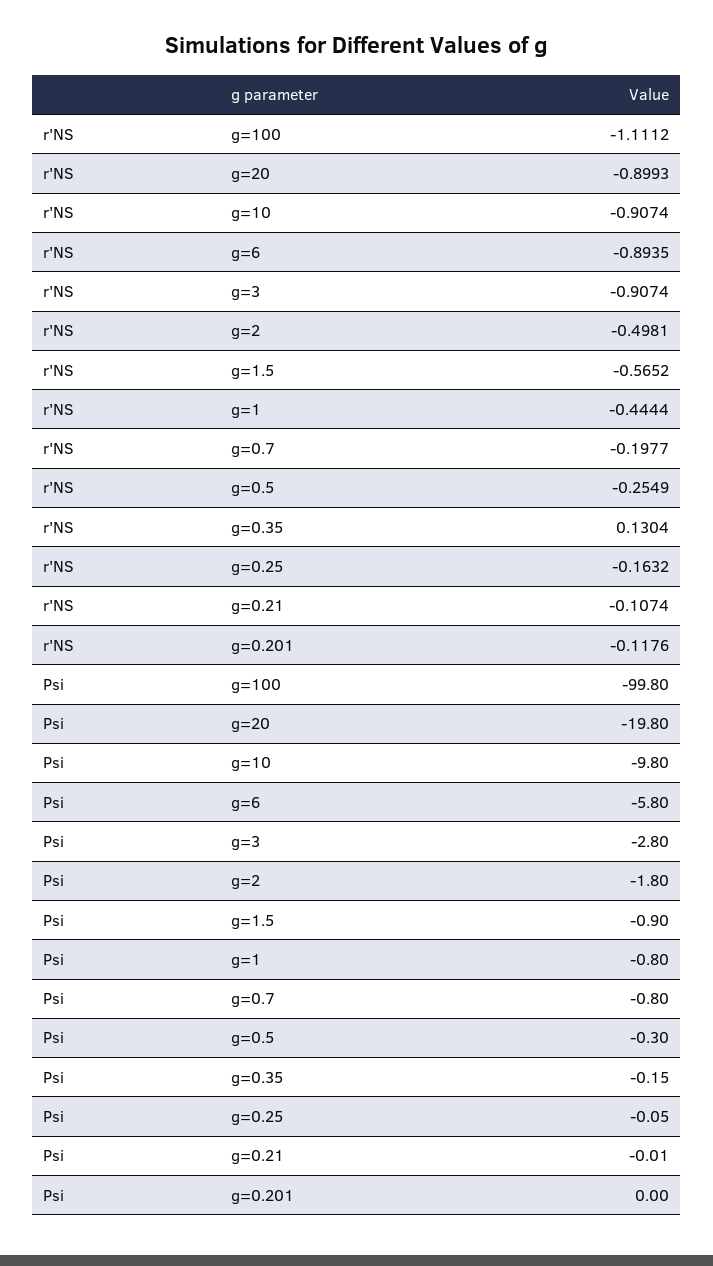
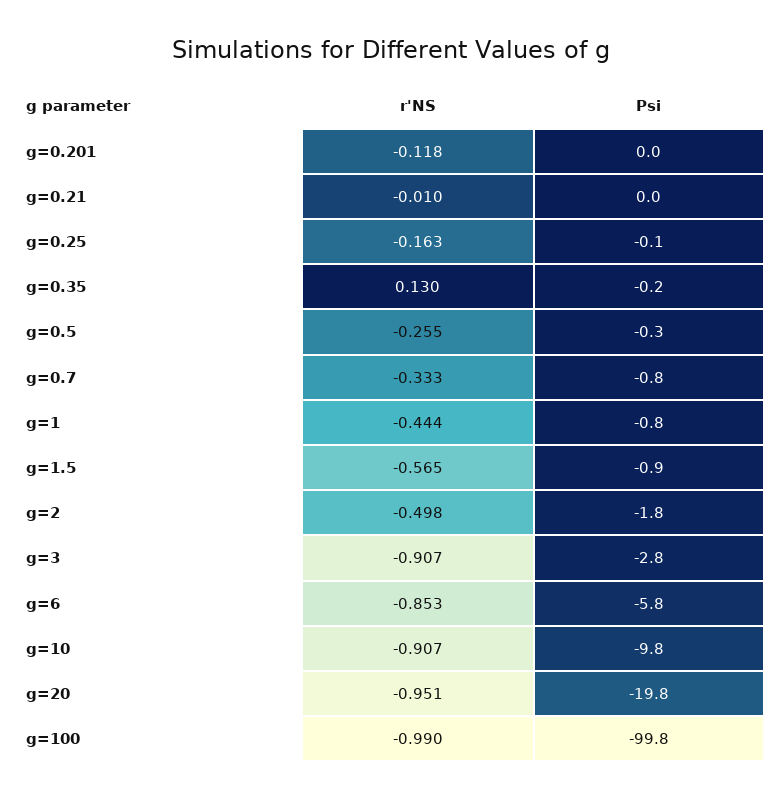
r'NS, g=100: -1.1112 -> -0.99
r'NS, g=20: -0.8993 -> -0.951
r'NS, g=6: -0.8935 -> -0.853
r'NS, g=0.7: -0.1977 -> -0.333
r'NS, g=0.21: -0.1074 -> -0.01

